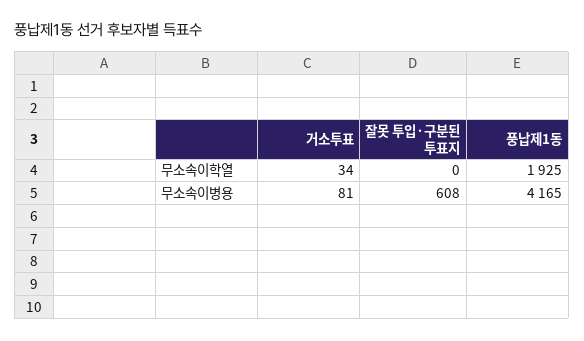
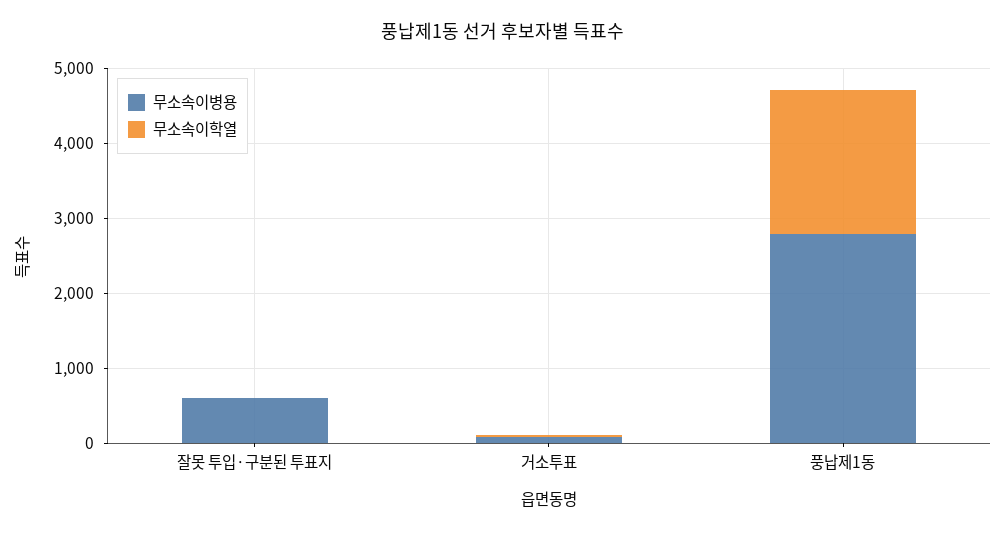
무소속이병용, 풍납제1동: 4165 -> 2800

